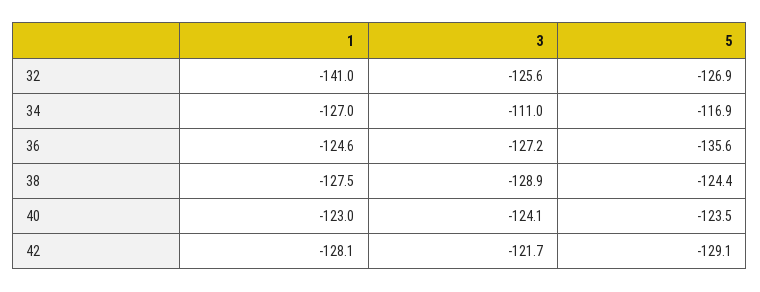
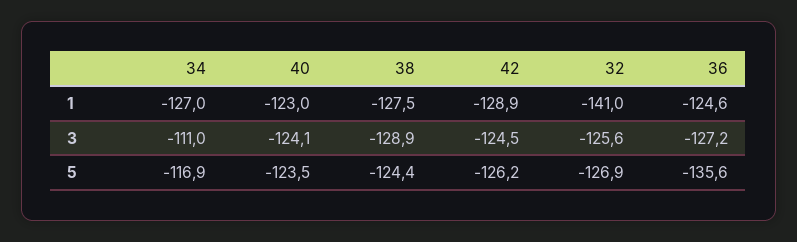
1, 42: -128.1 -> -128.9
3, 42: -121.7 -> -124.5
5, 42: -129.1 -> -126.2

